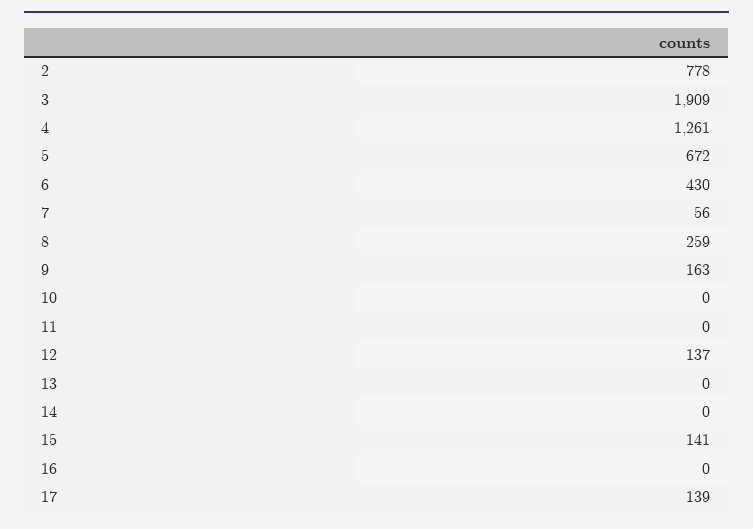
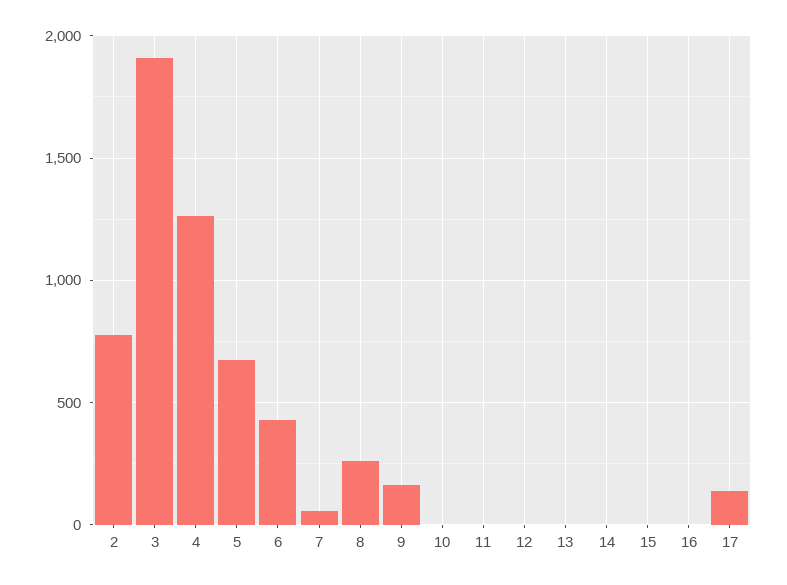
12: 137 -> 0
15: 141 -> 0

